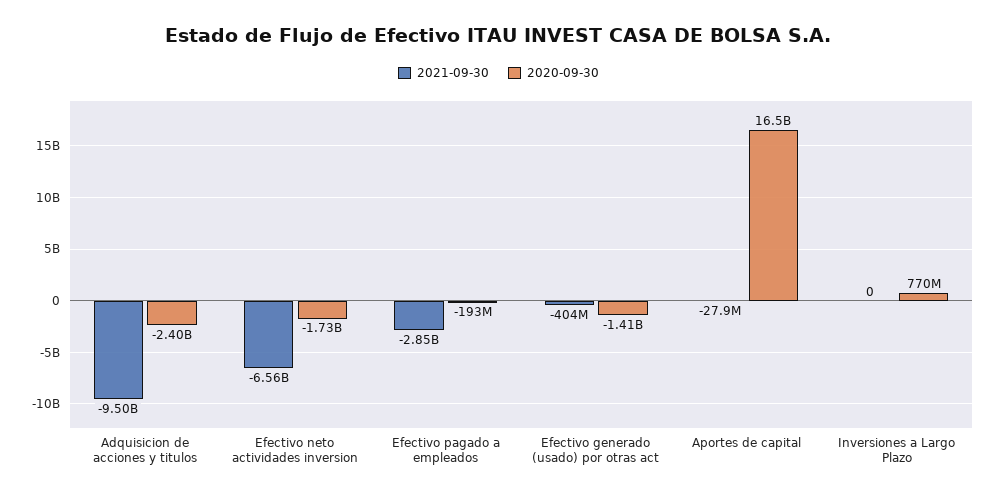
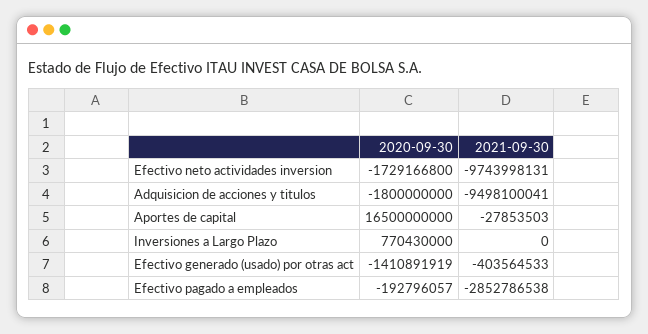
2020-09-30, Adquisicion de acciones y titulos: -2400000000 -> -1800000000
2021-09-30, Efectivo neto actividades inversion: -6560000000 -> -9743998131

